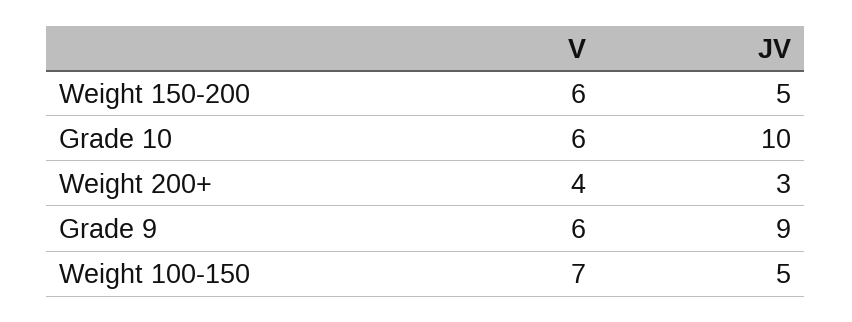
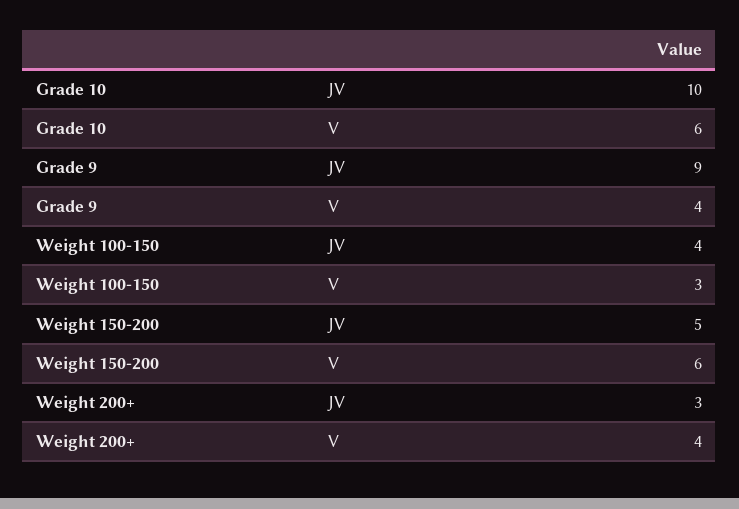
V, Grade 9: 6 -> 4
V, Weight 100-150: 7 -> 3
JV, Weight 100-150: 5 -> 4

